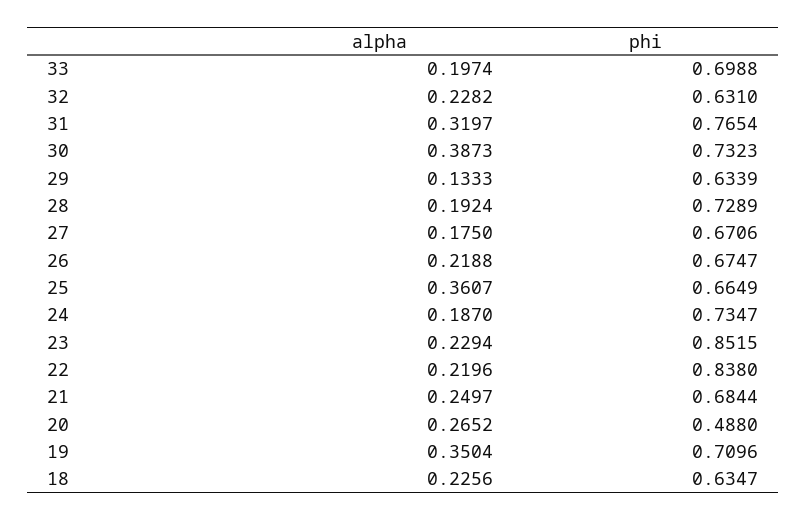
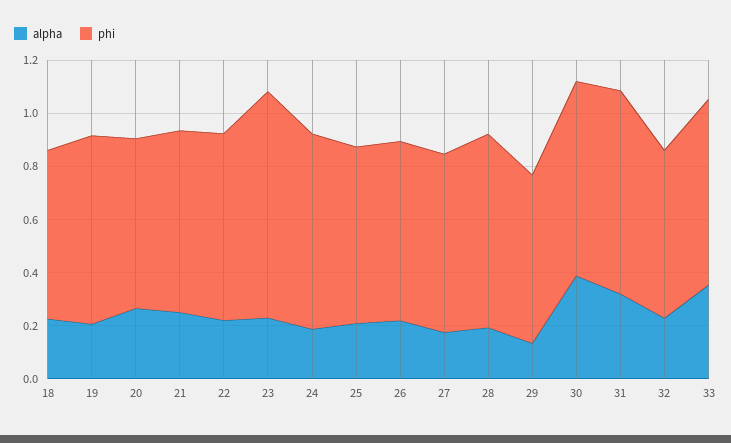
alpha, 33: 0.1974 -> 0.35
alpha, 25: 0.3607 -> 0.2
phi, 22: 0.838 -> 0.7
phi, 20: 0.488 -> 0.65
alpha, 19: 0.3504 -> 0.2

